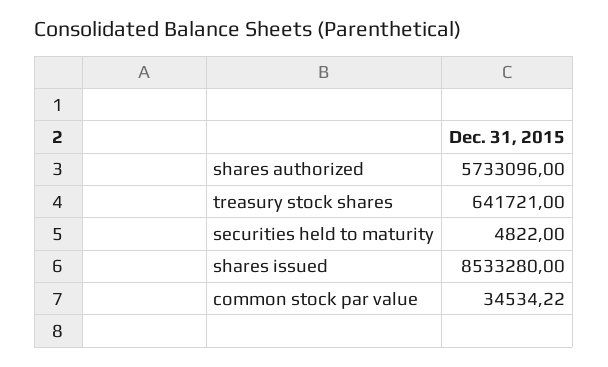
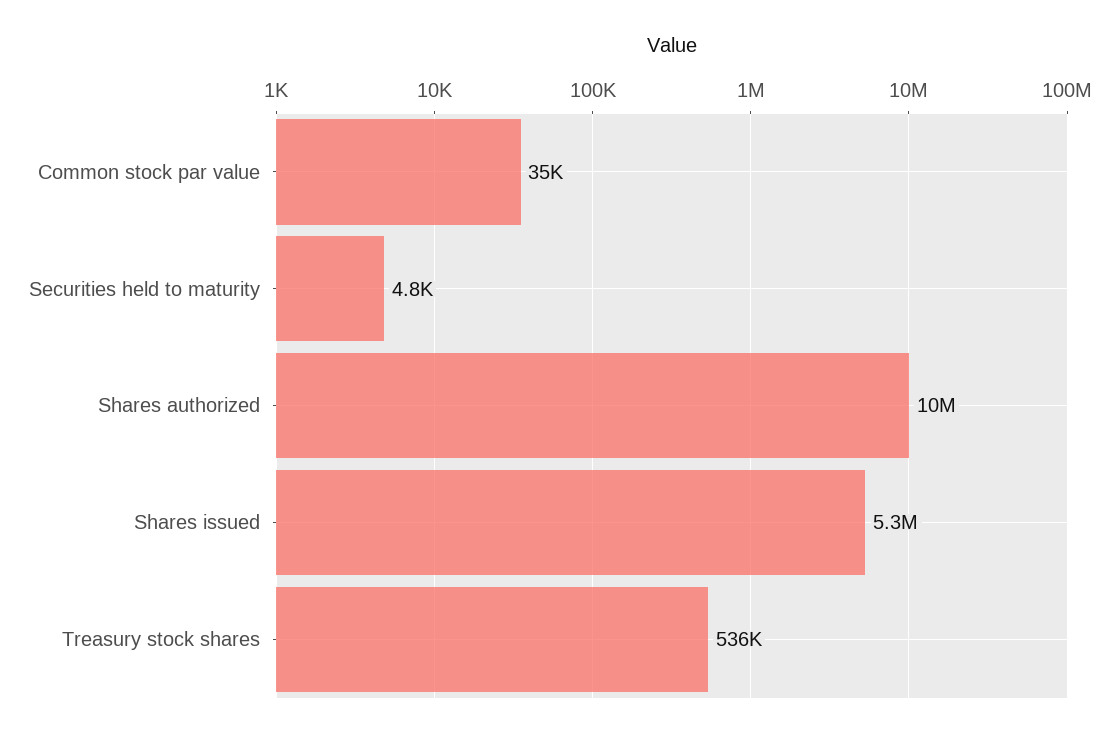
shares authorized: 5733096 -> 10000000
treasury stock shares: 641721 -> 536000
shares issued: 8533280 -> 5300000

